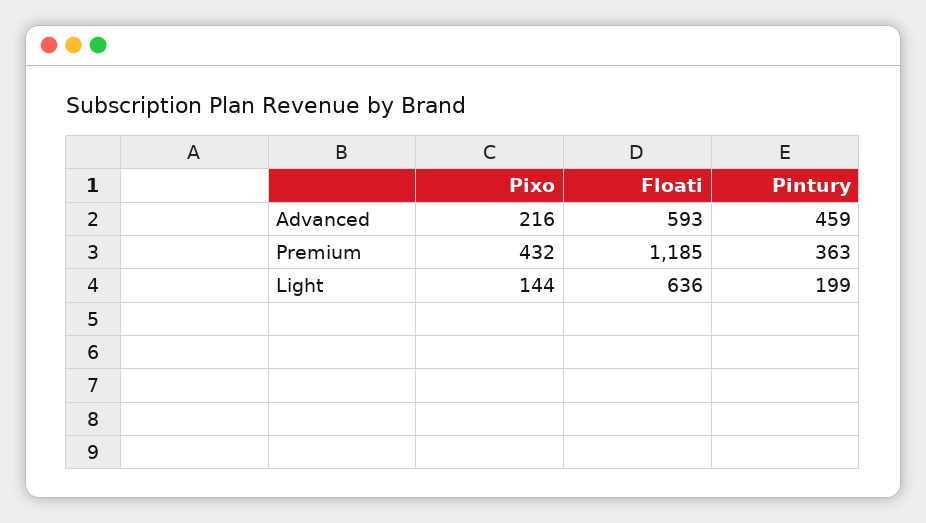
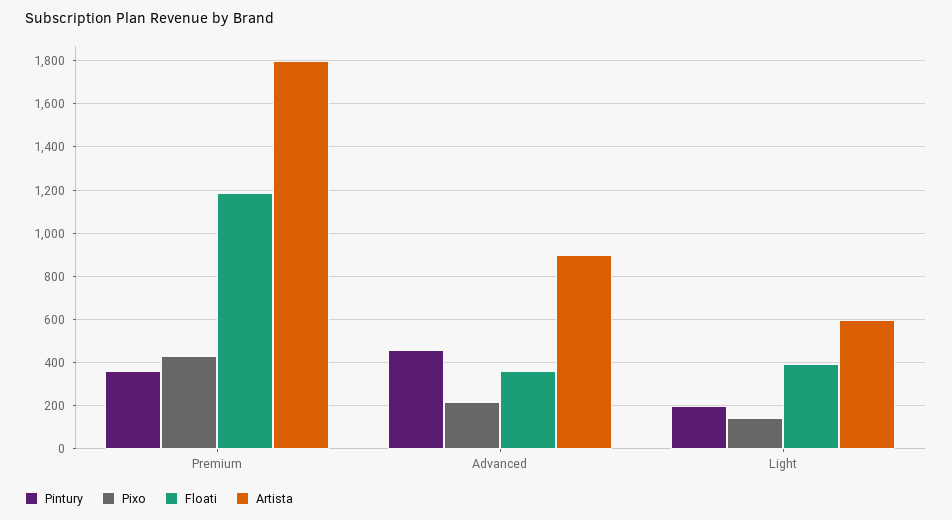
Floati, Advanced: 593 -> 350
Floati, Light: 636 -> 400
Artista, Premium: none -> 1800
Artista, Advanced: none -> 900
Artista, Light: none -> 600

